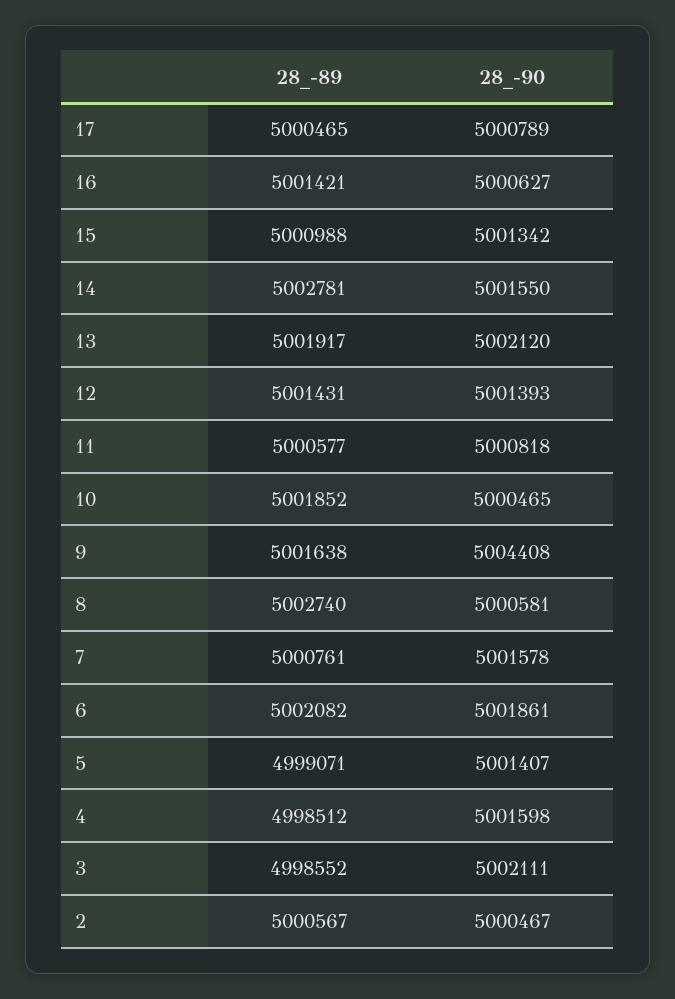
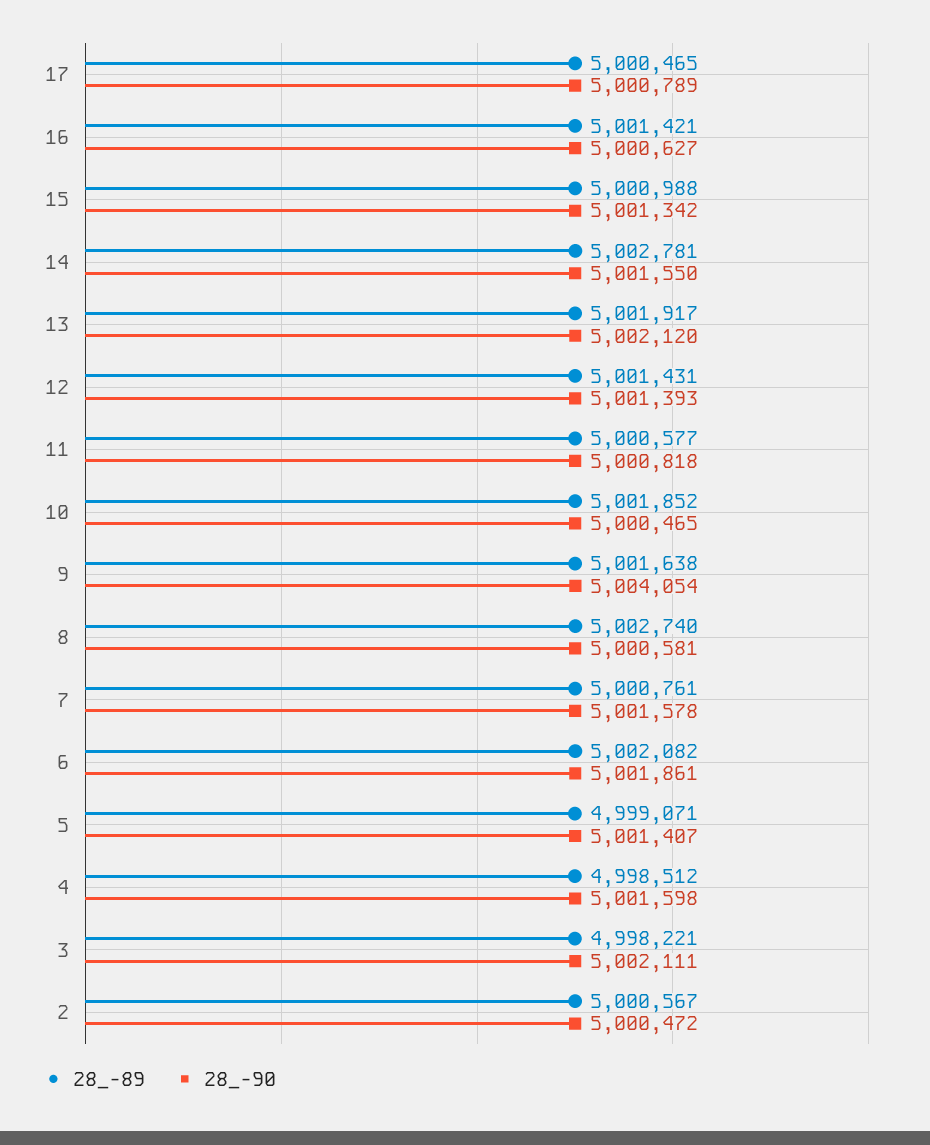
28_-90, 9: 5004408 -> 5004054
28_-89, 3: 4998552 -> 4998221
28_-90, 2: 5000467 -> 5000472

